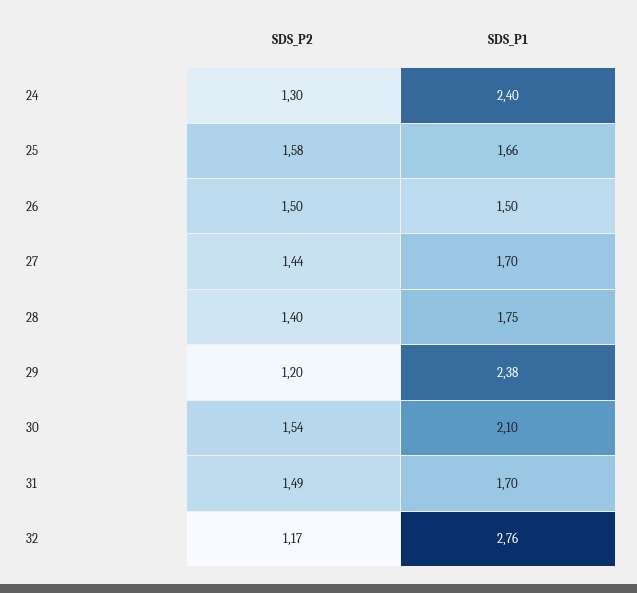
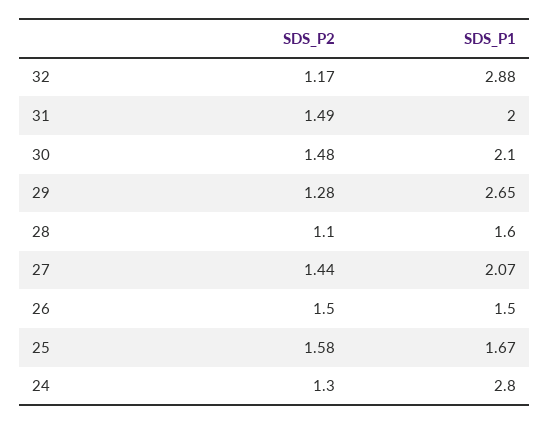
SDS_P1, 24: 2.4 -> 2.8
SDS_P1, 25: 1.66 -> 1.67
SDS_P1, 27: 1.7 -> 2.07
SDS_P2, 28: 1.4 -> 1.1
SDS_P1, 28: 1.75 -> 1.6
SDS_P2, 29: 1.2 -> 1.28
SDS_P1, 29: 2.38 -> 2.65
SDS_P2, 30: 1.54 -> 1.48
SDS_P1, 31: 1.7 -> 2
SDS_P1, 32: 2.76 -> 2.88

